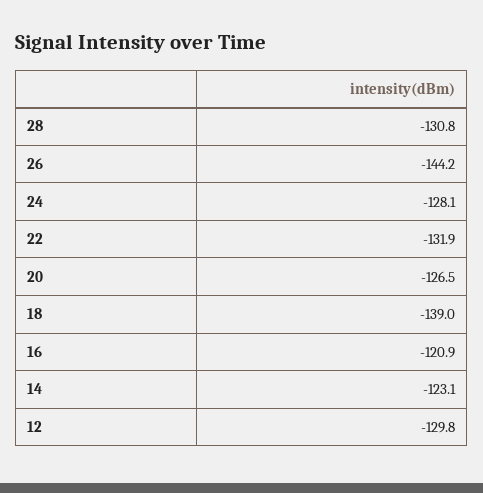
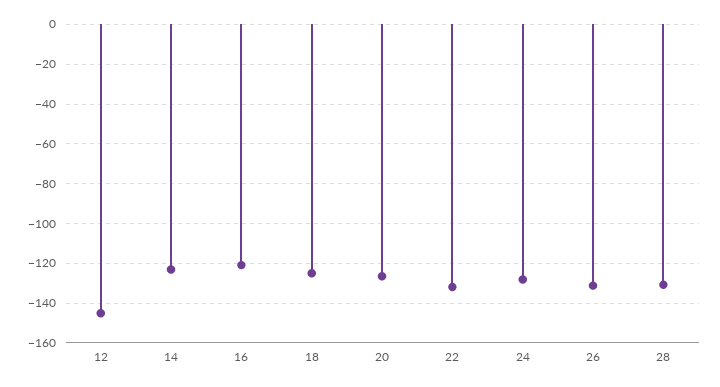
26: -144.2 -> -130
18: -139 -> -125
12: -129.8 -> -145

